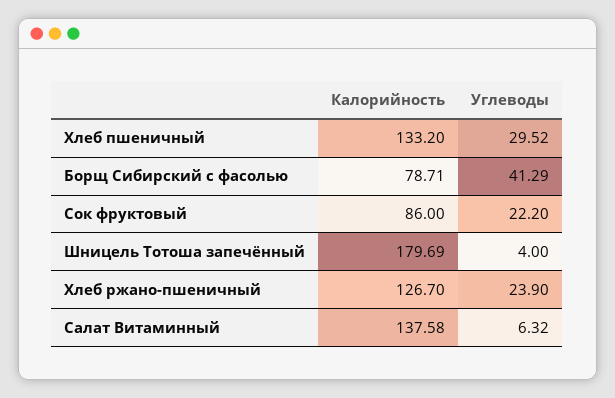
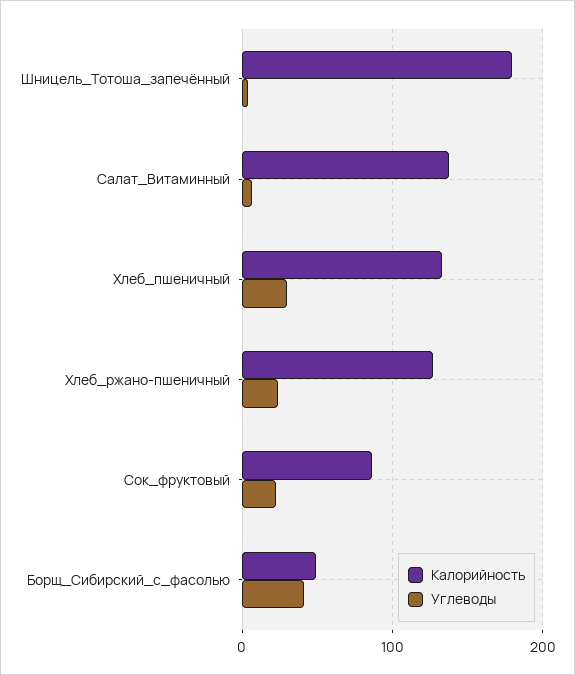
Калорийность, Борщ Сибирский с фасолью: 78.71 -> 50

